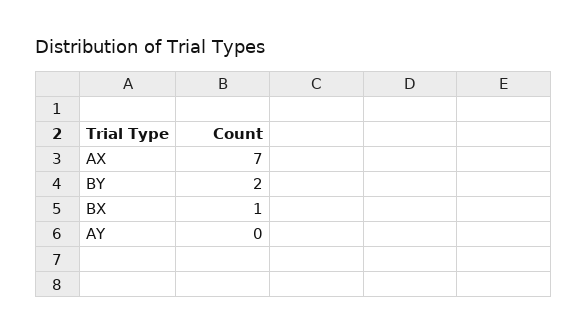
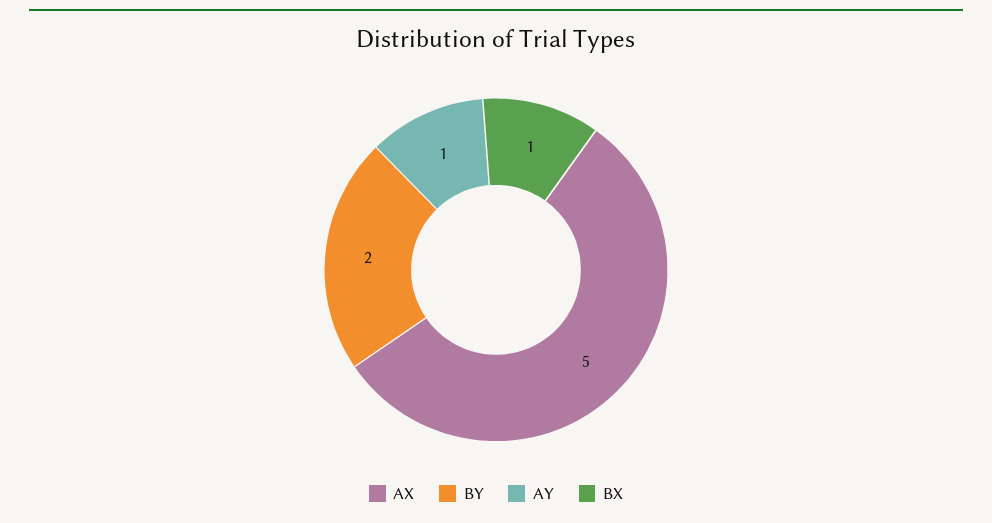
AX: 7 -> 5
AY: 0 -> 1

